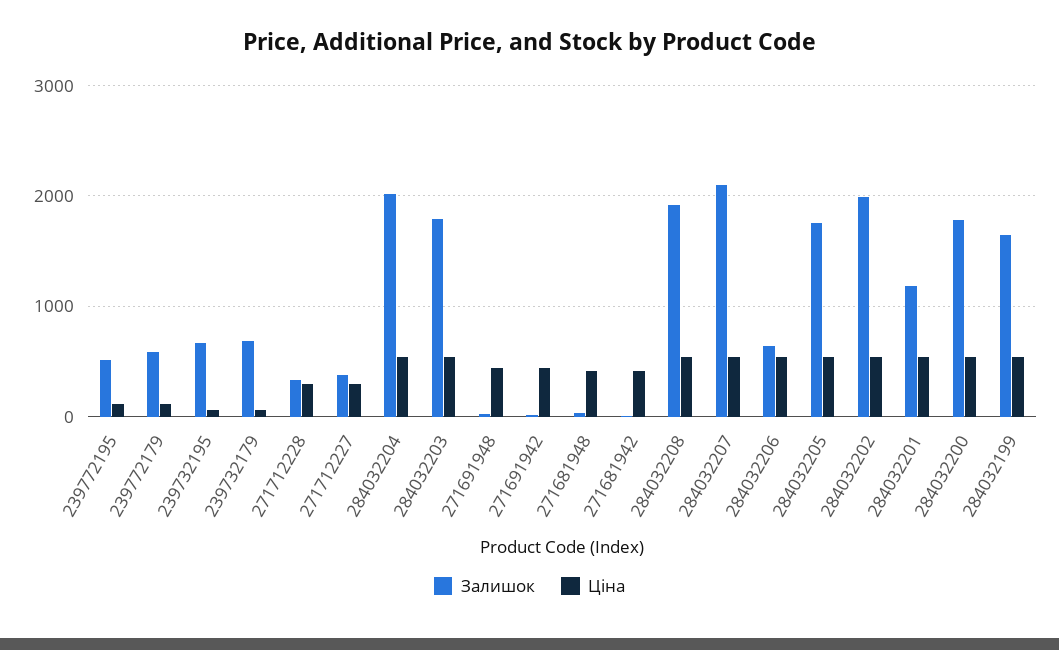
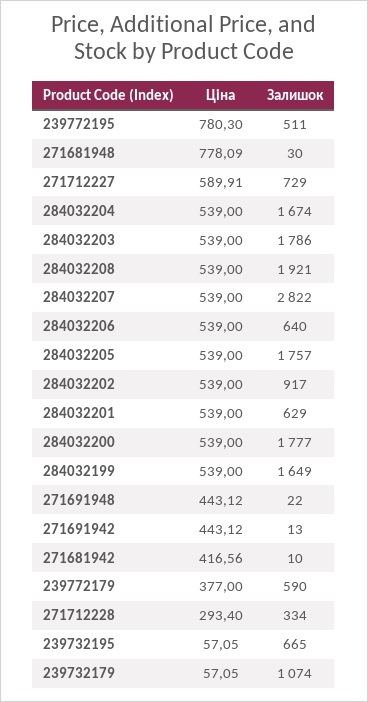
Ціна, 239772195: 100 -> 780.3
Ціна, 239772179: 100 -> 377
Залишок, 239732179: 700 -> 1074
Залишок, 271712227: 400 -> 729
Ціна, 271712227: 300 -> 589.91
Залишок, 284032204: 2000 -> 1674
Ціна, 271681948: 400 -> 778.09
Залишок, 284032207: 2100 -> 2822
Залишок, 284032202: 2000 -> 917
Залишок, 284032201: 1200 -> 629

